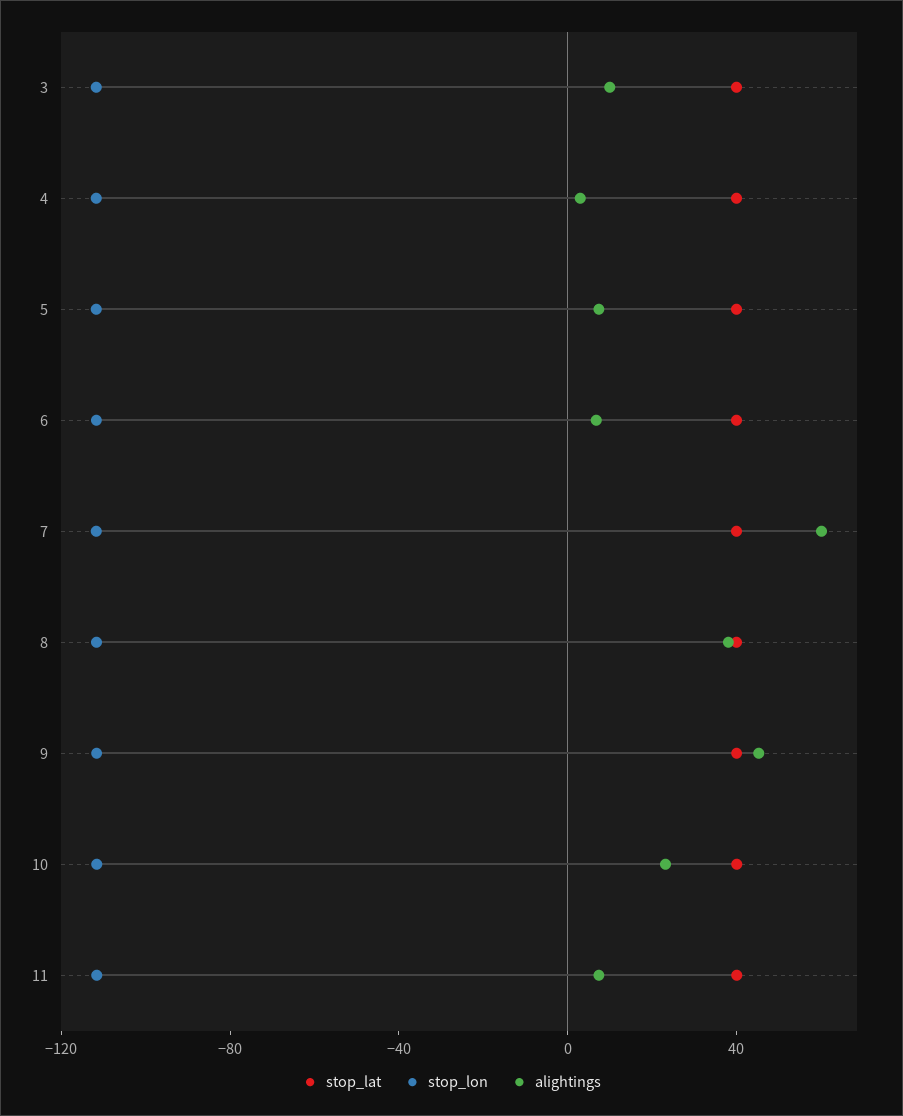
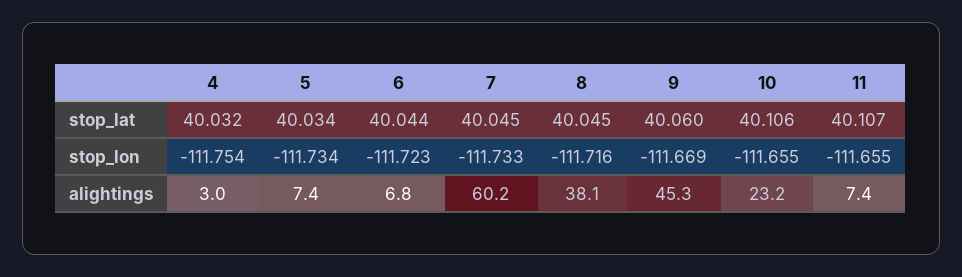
stop_lat, 3: 40 -> none
stop_lon, 3: -110 -> none
alightings, 3: 10 -> none

